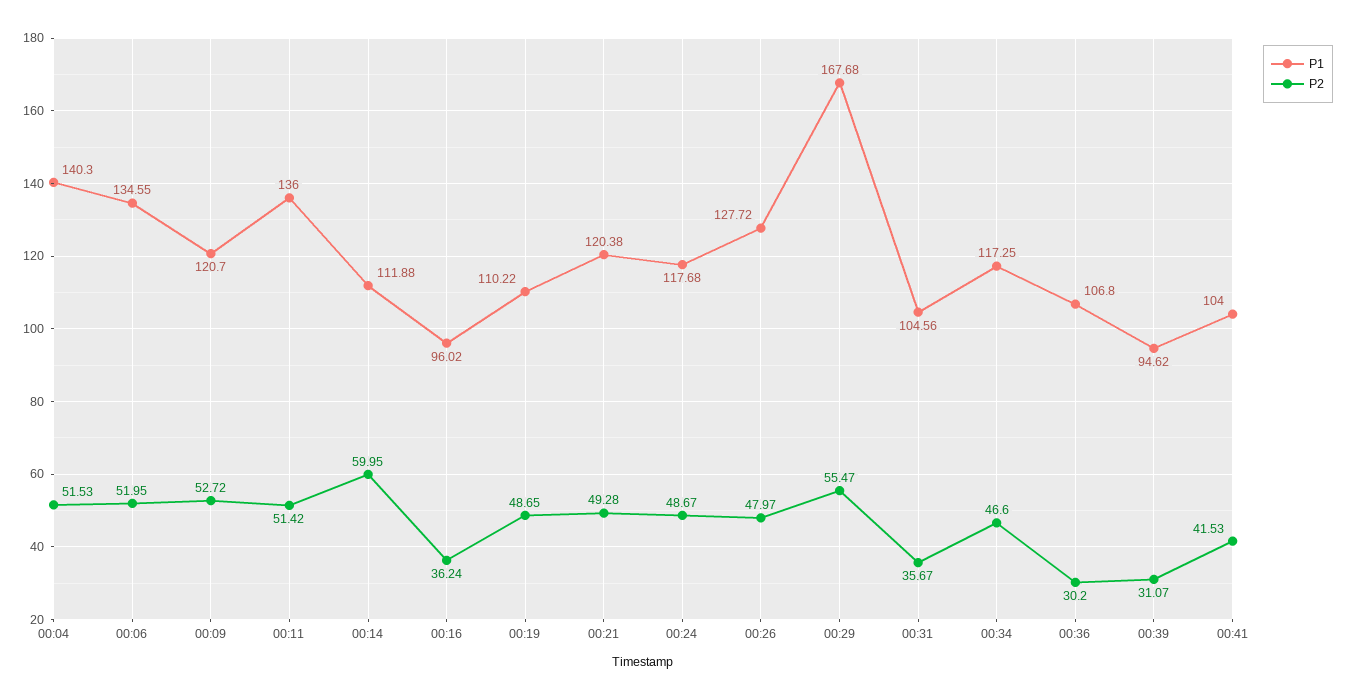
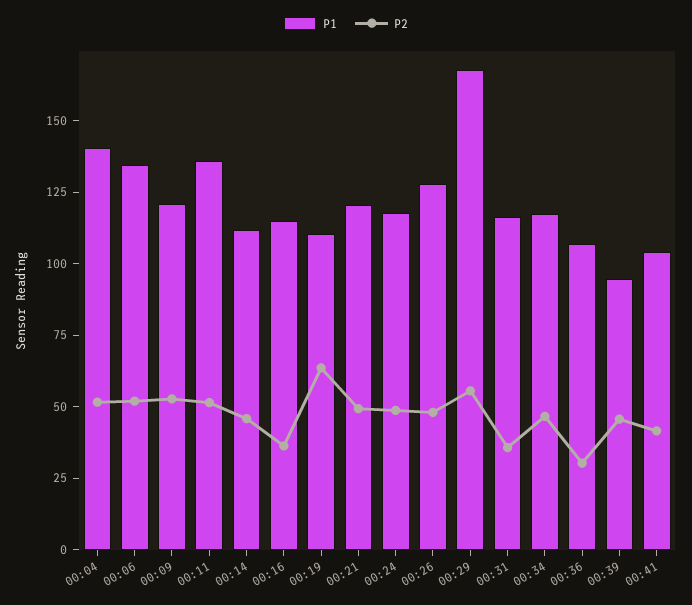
P2, 00:14: 59.95 -> 45
P1, 00:16: 96.02 -> 115
P2, 00:19: 48.65 -> 65
P1, 00:31: 104.56 -> 115
P2, 00:39: 31.07 -> 45

